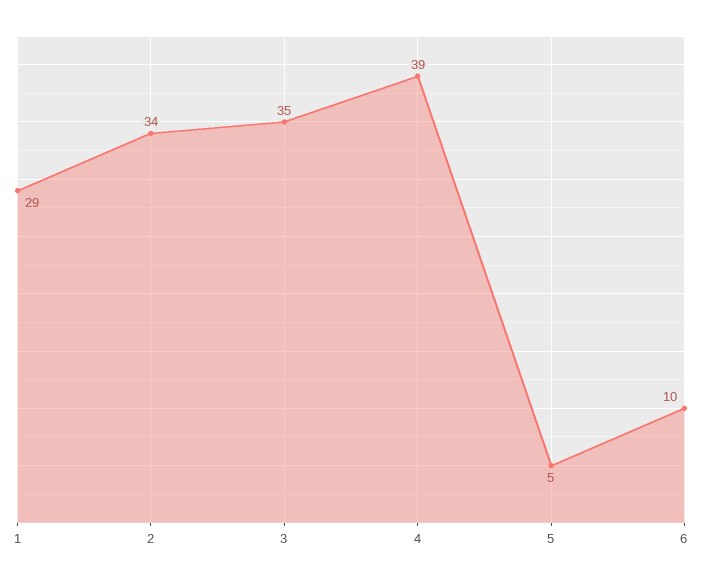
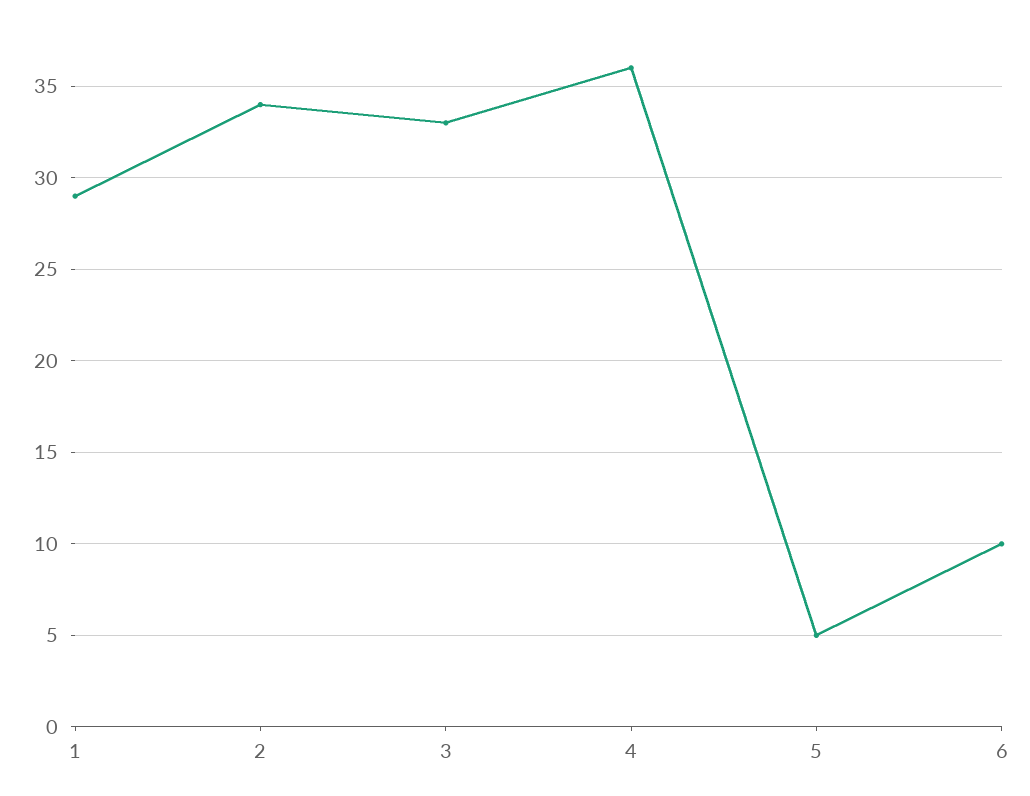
3: 35 -> 33
4: 39 -> 36

